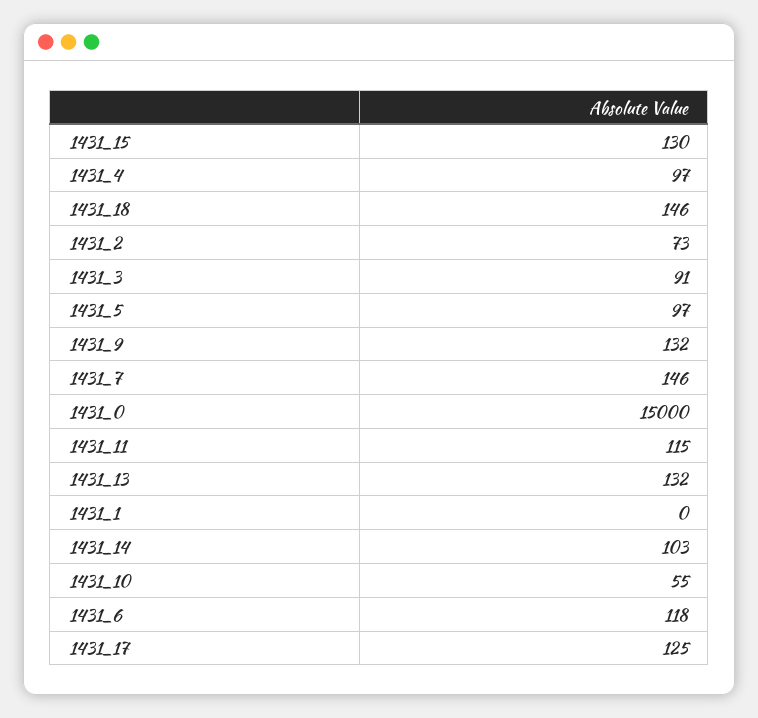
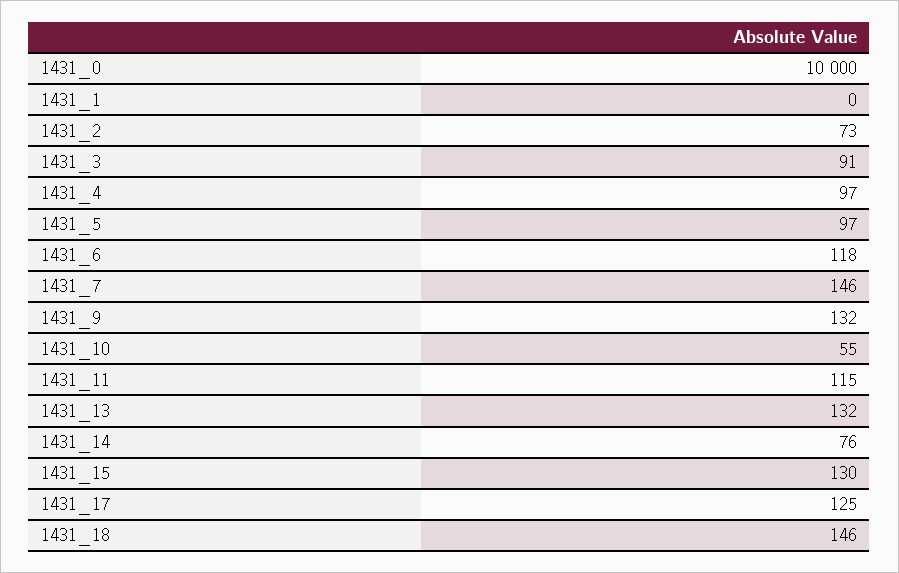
1431_0: 15000 -> 10000
1431_14: 103 -> 76

